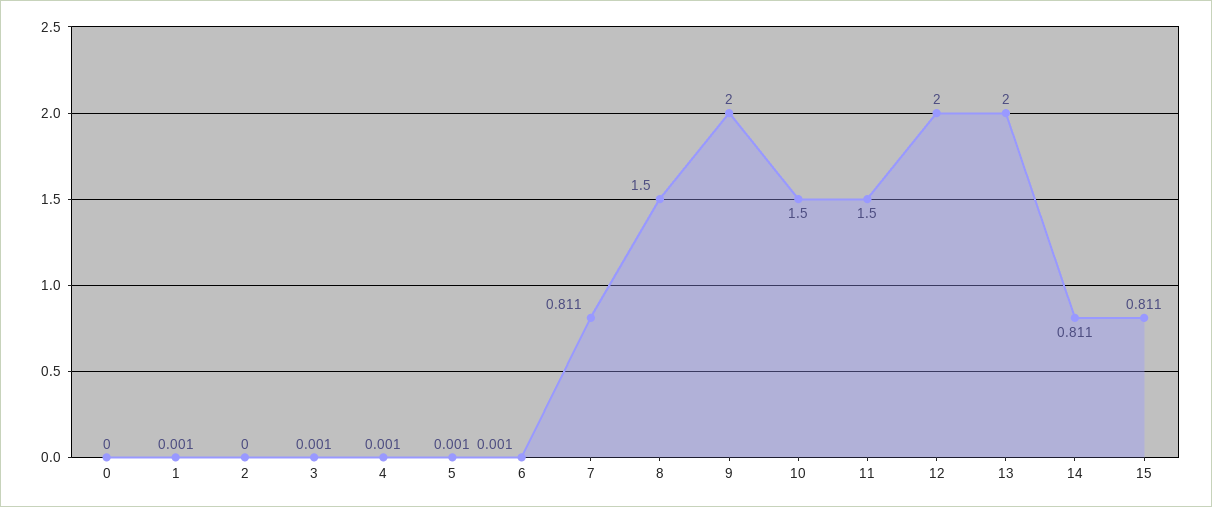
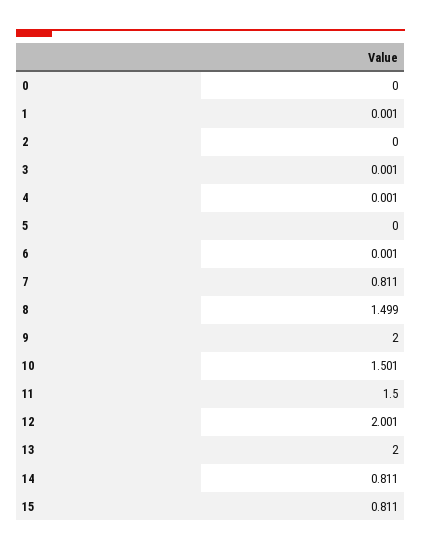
5: 0.001 -> 0
8: 1.5 -> 1.499
10: 1.5 -> 1.501
12: 2 -> 2.001

